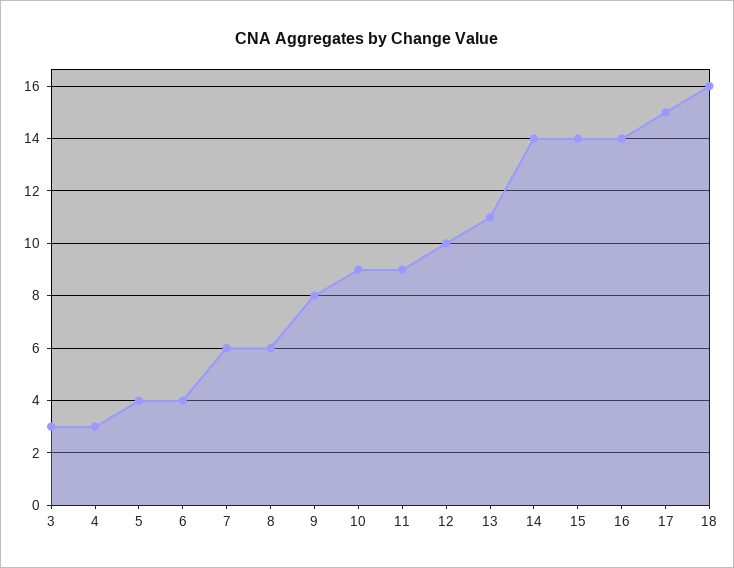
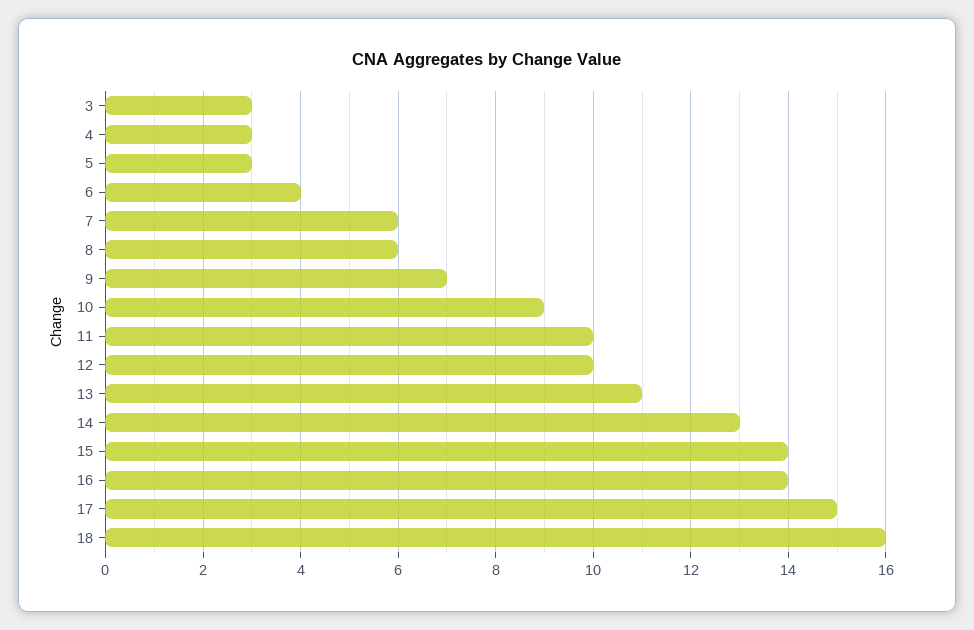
5: 4 -> 3
9: 8 -> 7
11: 9 -> 10
14: 14 -> 13

